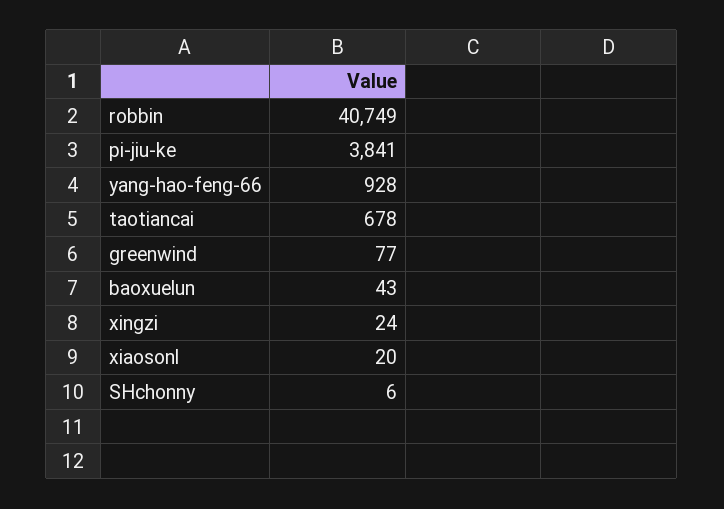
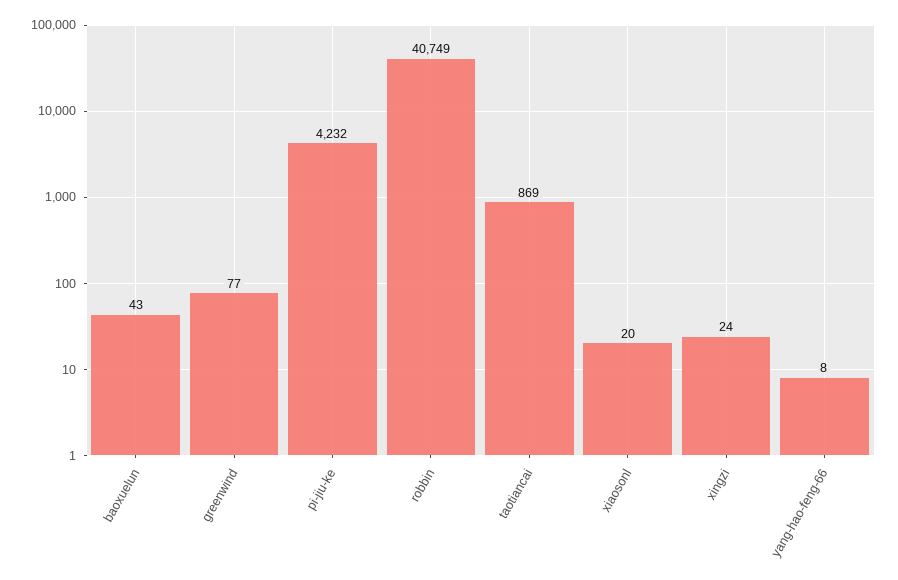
pi-jiu-ke: 3841 -> 4232
yang-hao-feng-66: 928 -> 8
taotiancai: 678 -> 869
SHchonny: 6 -> none

